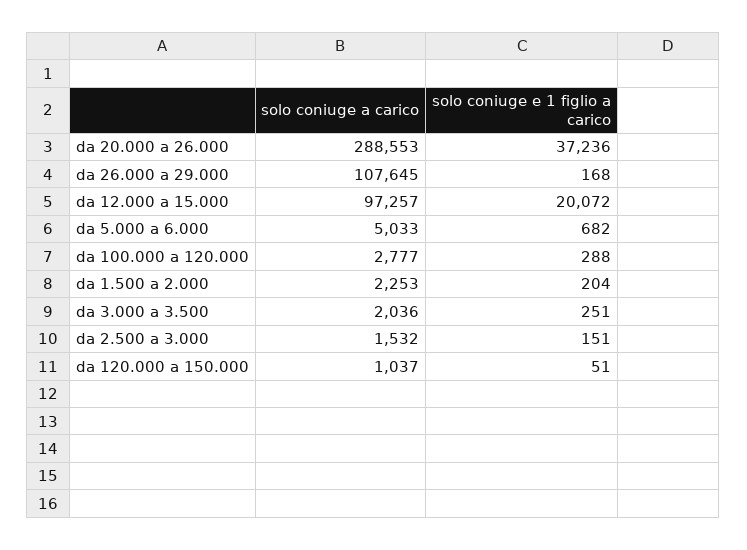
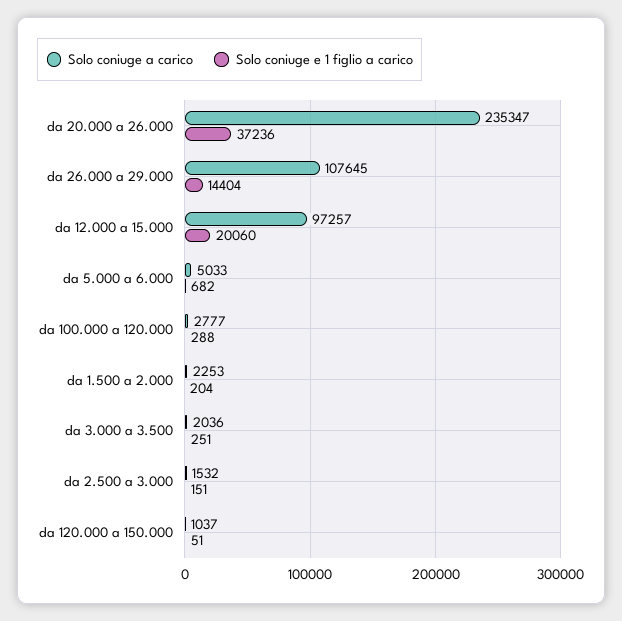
solo coniuge a carico, da 20.000 a 26.000: 288553 -> 235347
solo coniuge e 1 figlio a carico, da 26.000 a 29.000: 168 -> 14404
solo coniuge e 1 figlio a carico, da 12.000 a 15.000: 20072 -> 20060

